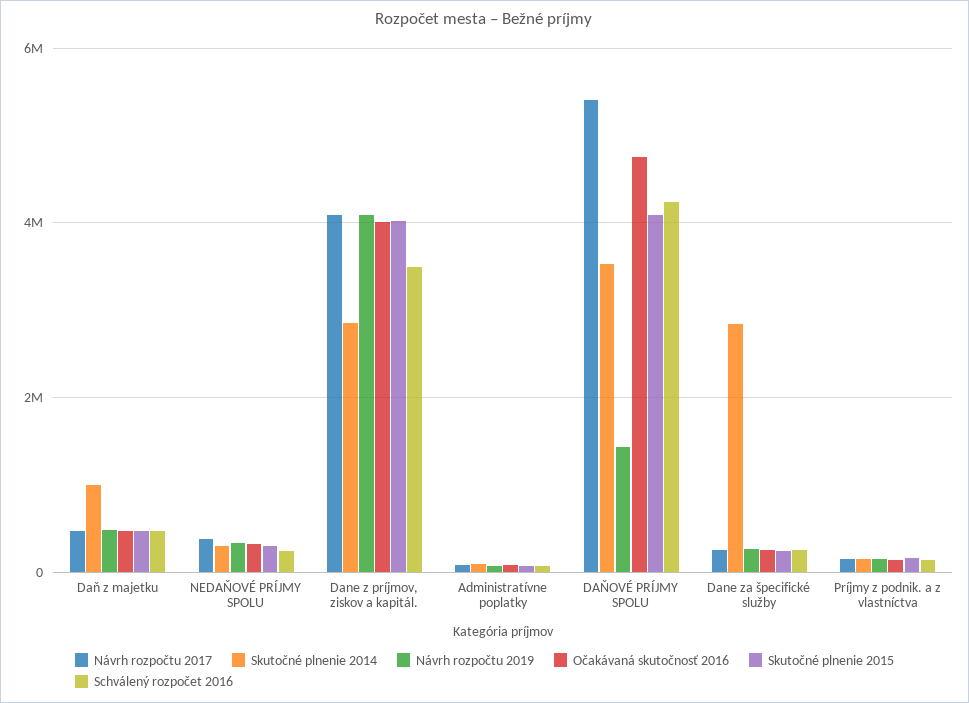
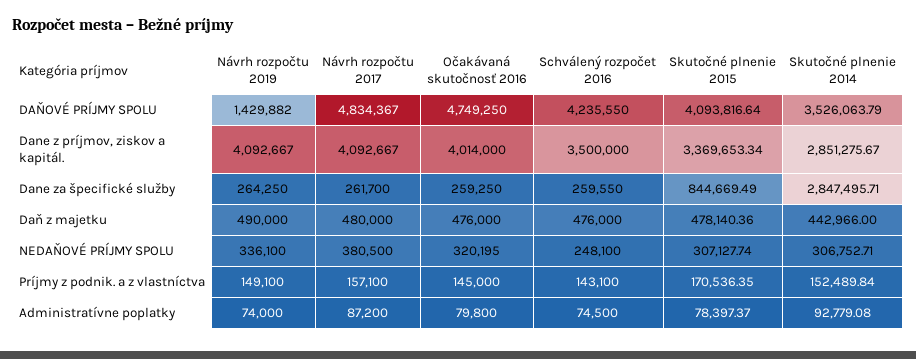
Skutočné plnenie 2014, Daň z majetku: 1000000 -> 442966
Skutočné plnenie 2015, Dane z príjmov, ziskov a kapitál.: 4000000 -> 3369653.34
Návrh rozpočtu 2017, DAŇOVÉ PRÍJMY SPOLU: 5400000 -> 4834367
Skutočné plnenie 2015, Dane za špecifické služby: 200000 -> 844669.49

